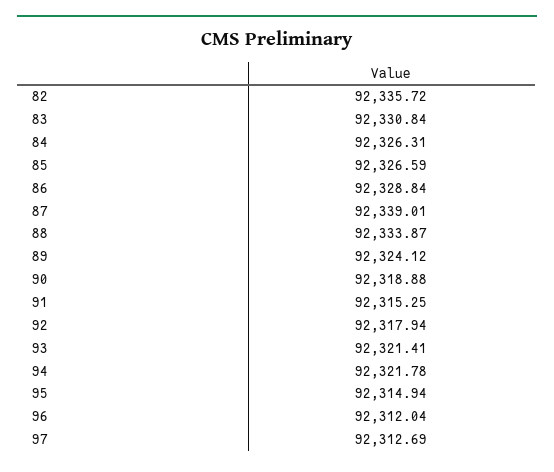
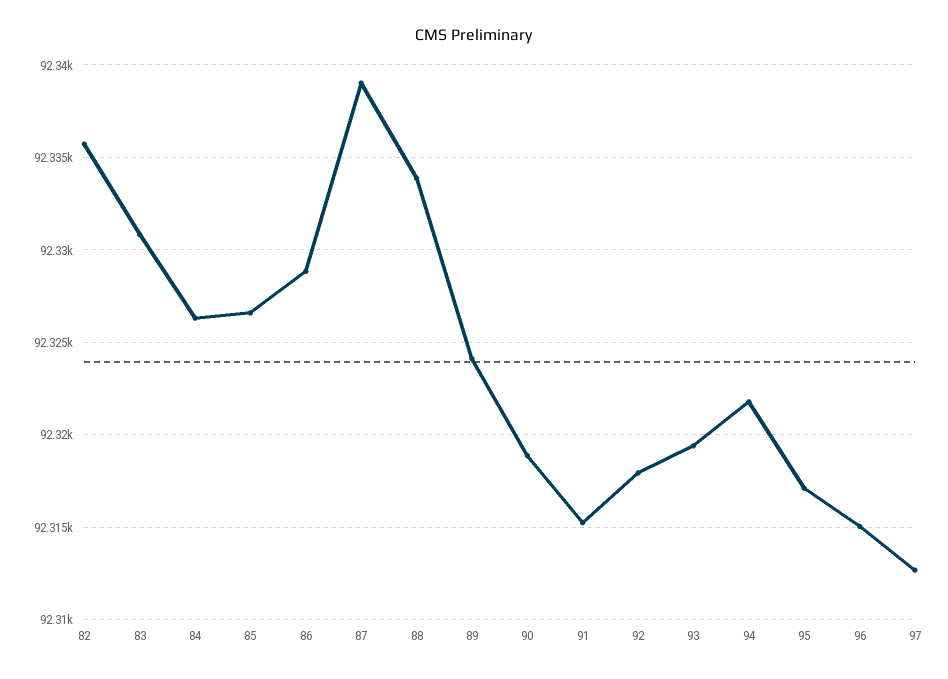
93: 92321.41 -> 92319.5
95: 92314.94 -> 92317
96: 92312.04 -> 92315

